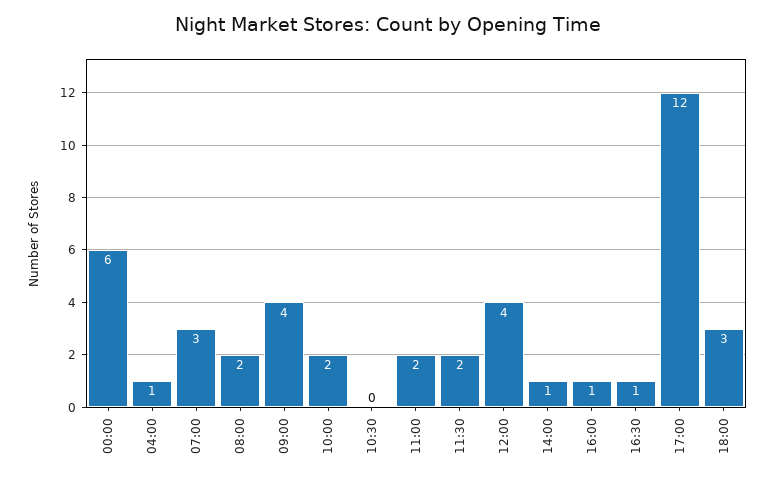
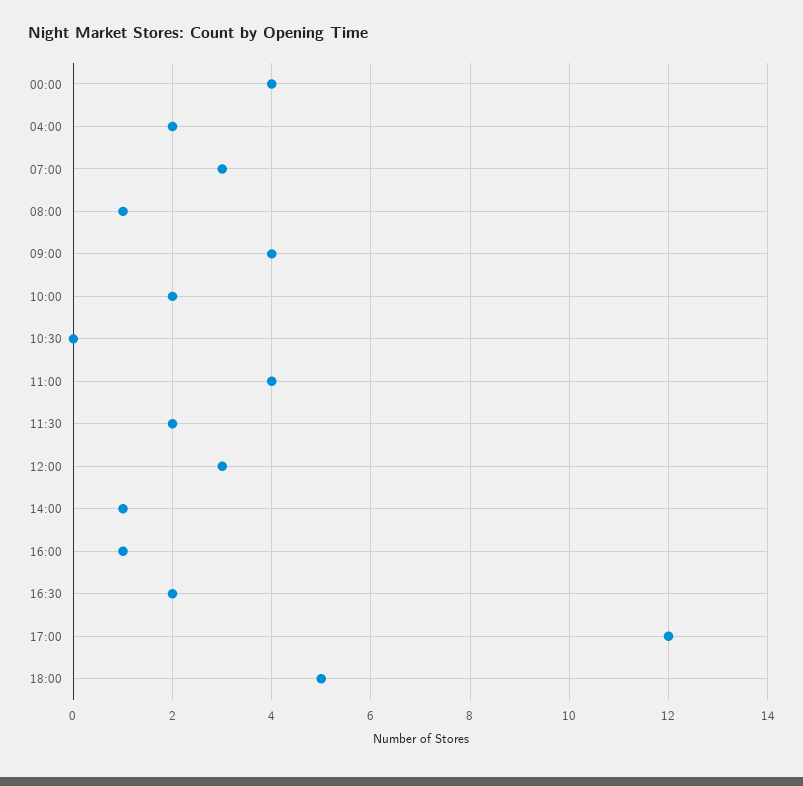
00:00: 6 -> 4
04:00: 1 -> 2
08:00: 2 -> 1
11:00: 2 -> 4
12:00: 4 -> 3
16:30: 1 -> 2
18:00: 3 -> 5

